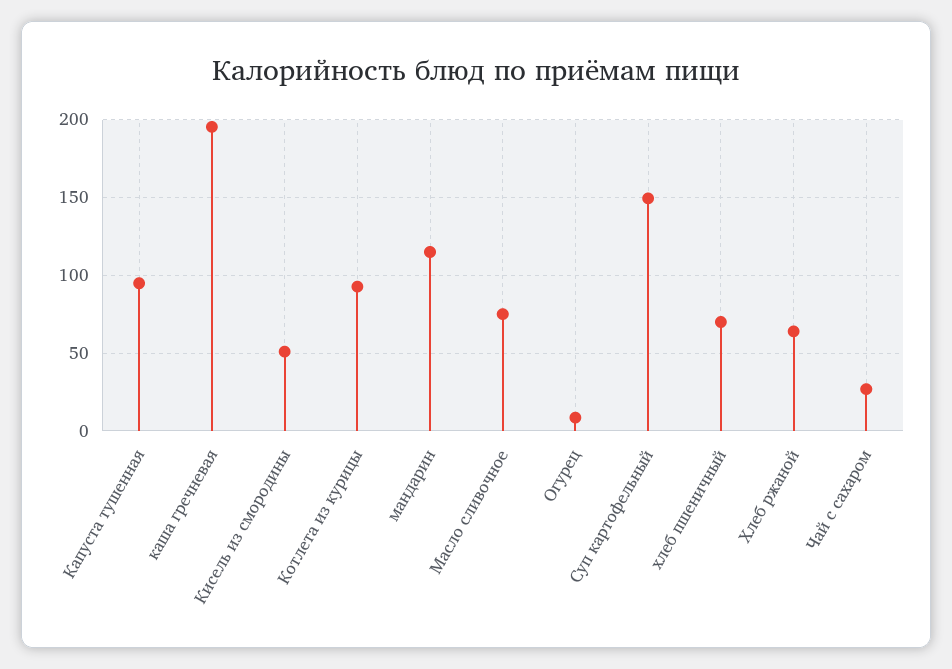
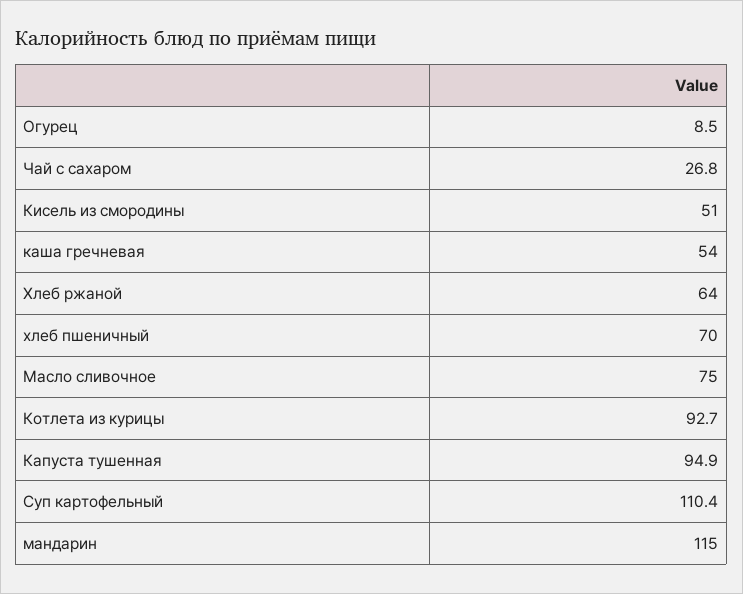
каша гречневая: 195 -> 54
Суп картофельный: 150 -> 110.4

